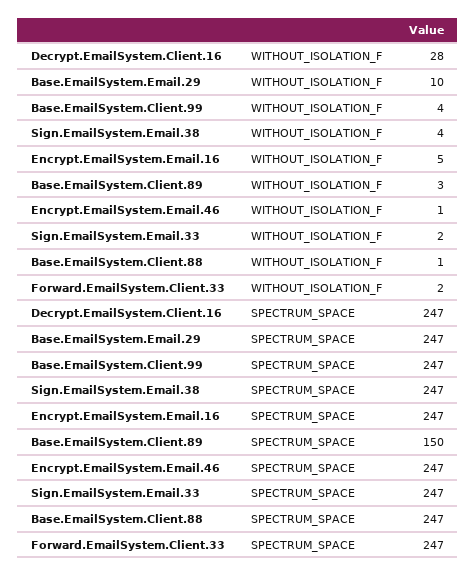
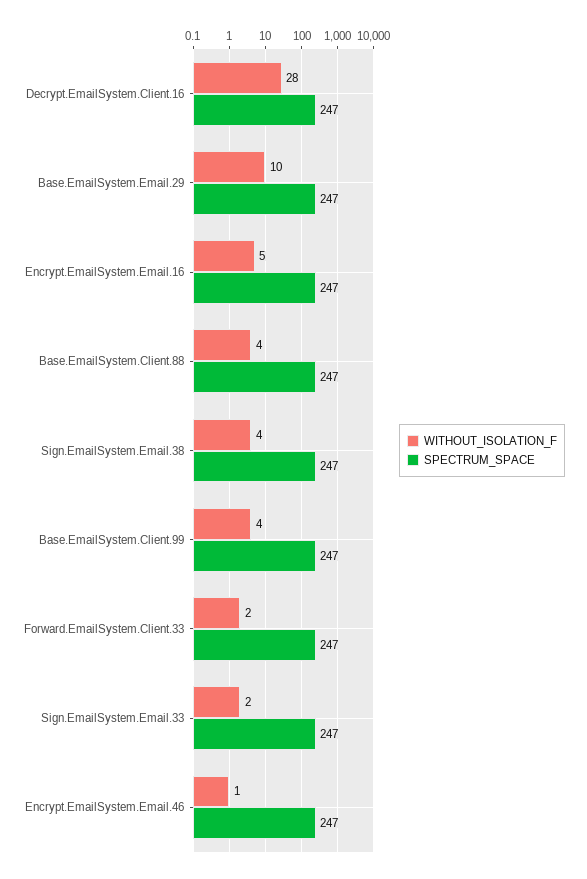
WITHOUT_ISOLATION_F, Base.EmailSystem.Client.89: 3 -> none
WITHOUT_ISOLATION_F, Base.EmailSystem.Client.88: 1 -> 4
SPECTRUM_SPACE, Base.EmailSystem.Client.89: 150 -> none

